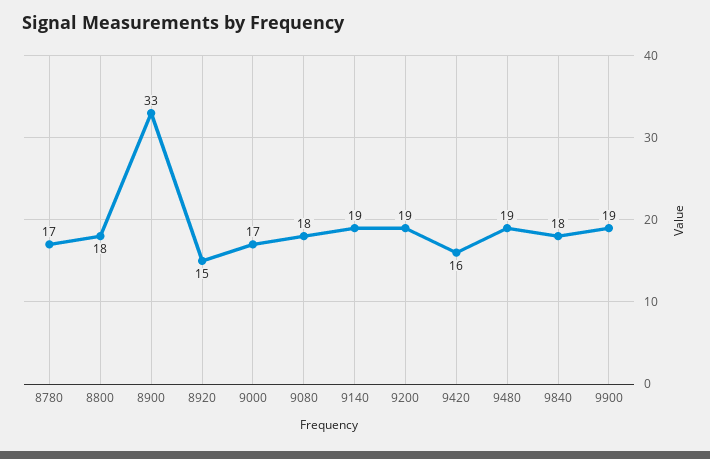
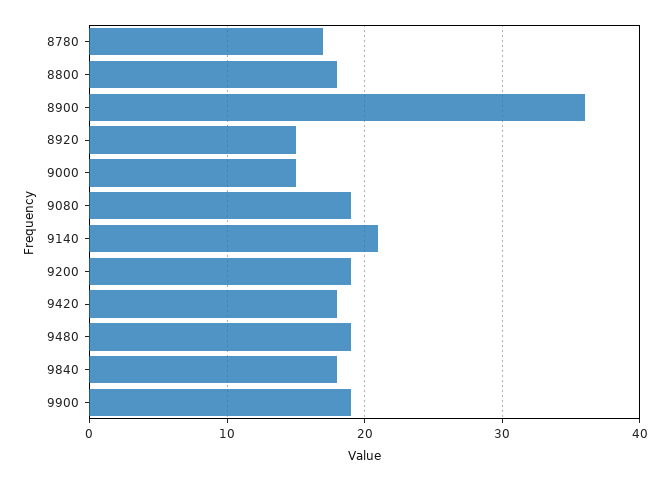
8900: 33 -> 36
9000: 17 -> 15
9080: 18 -> 19
9140: 19 -> 21
9420: 16 -> 18

